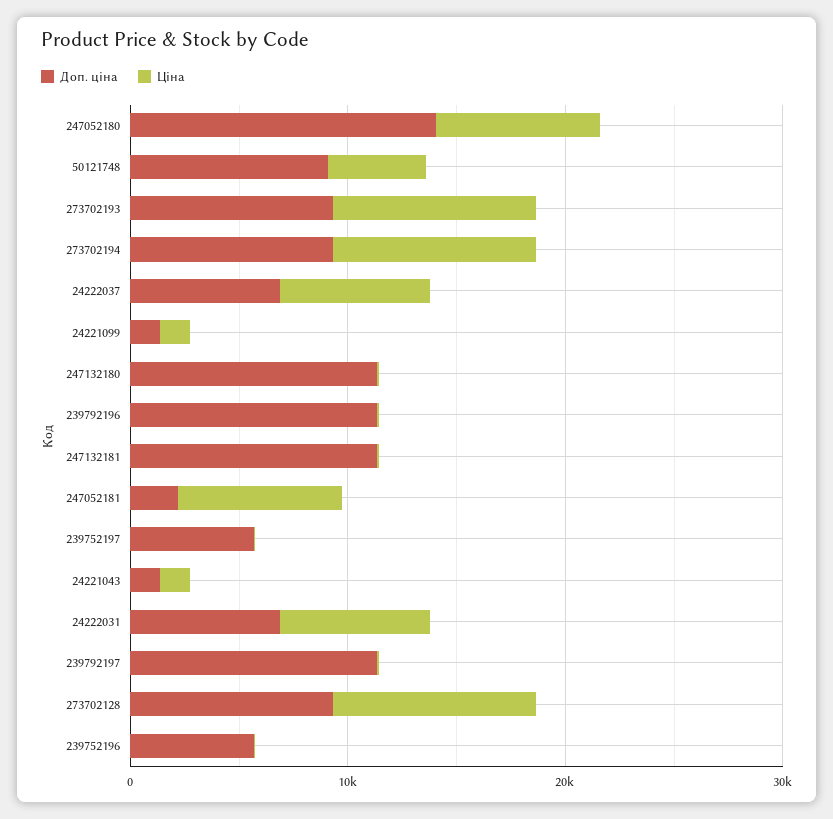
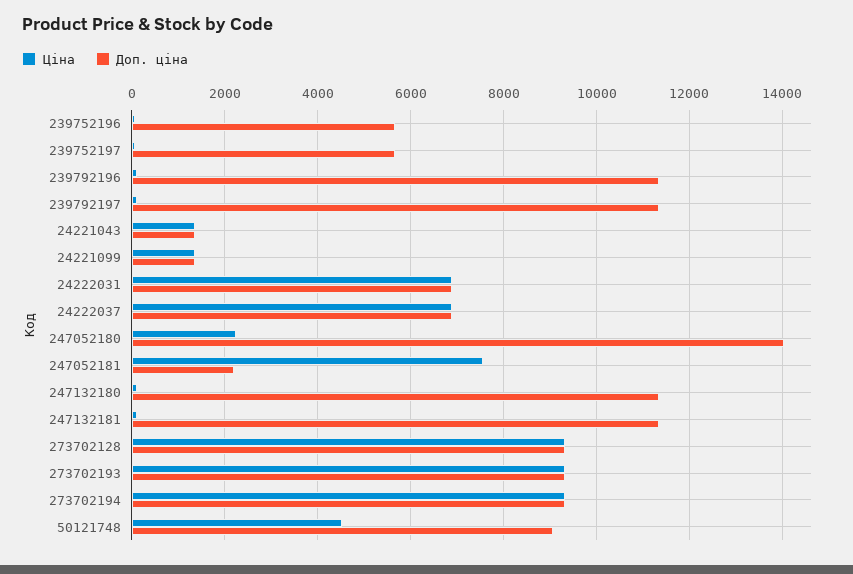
Ціна, 247052180: 8000 -> 2200

